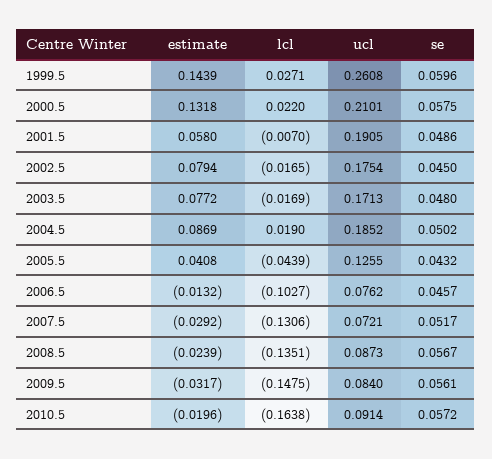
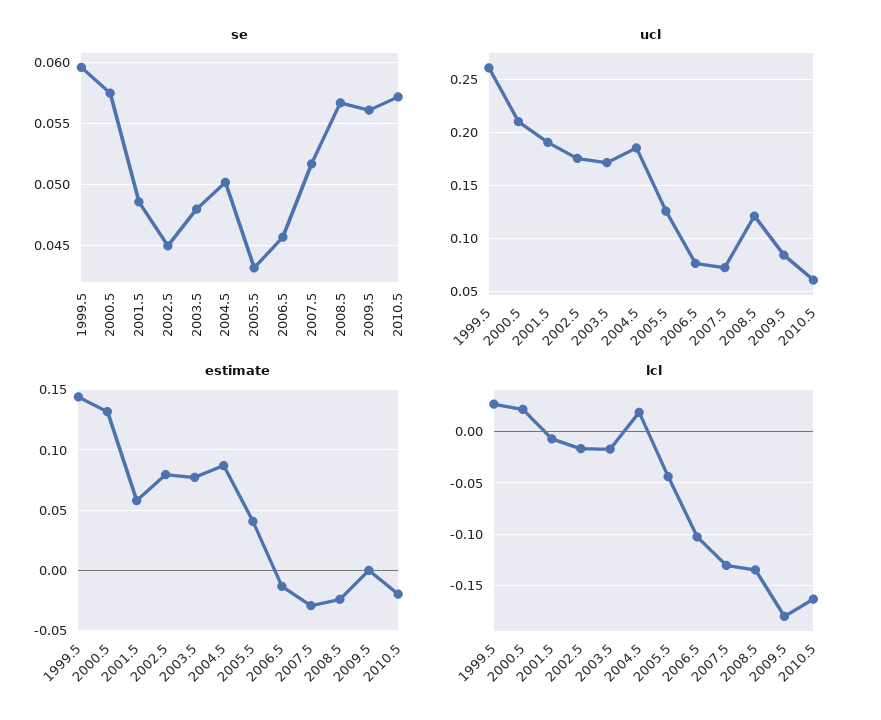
ucl, 2008.5: 0.0873 -> 0.12
estimate, 2009.5: -0.0317 -> 0
lcl, 2009.5: -0.1475 -> -0.18
ucl, 2010.5: 0.0914 -> 0.06

